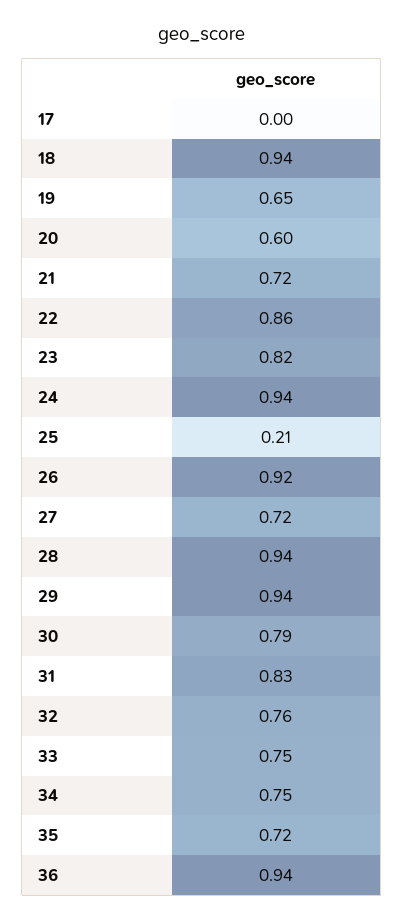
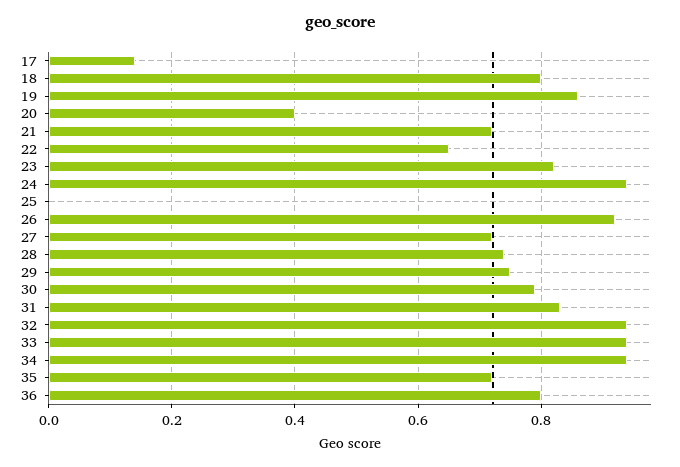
17: 0 -> 0.15
18: 0.94 -> 0.8
19: 0.65 -> 0.85
20: 0.6 -> 0.4
22: 0.86 -> 0.65
25: 0.21 -> 0
28: 0.94 -> 0.75
29: 0.94 -> 0.75
32: 0.76 -> 0.95
33: 0.75 -> 0.95
34: 0.75 -> 0.95
36: 0.94 -> 0.8

